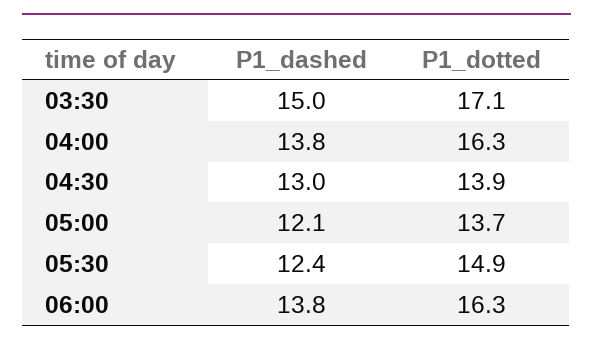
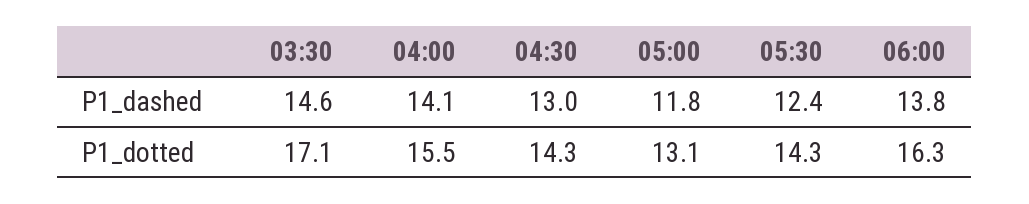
P1_dashed, 03:30: 15 -> 14.6
P1_dashed, 04:00: 13.8 -> 14.1
P1_dotted, 04:00: 16.3 -> 15.5
P1_dotted, 04:30: 13.9 -> 14.3
P1_dashed, 05:00: 12.1 -> 11.8
P1_dotted, 05:00: 13.7 -> 13.1
P1_dotted, 05:30: 14.9 -> 14.3

